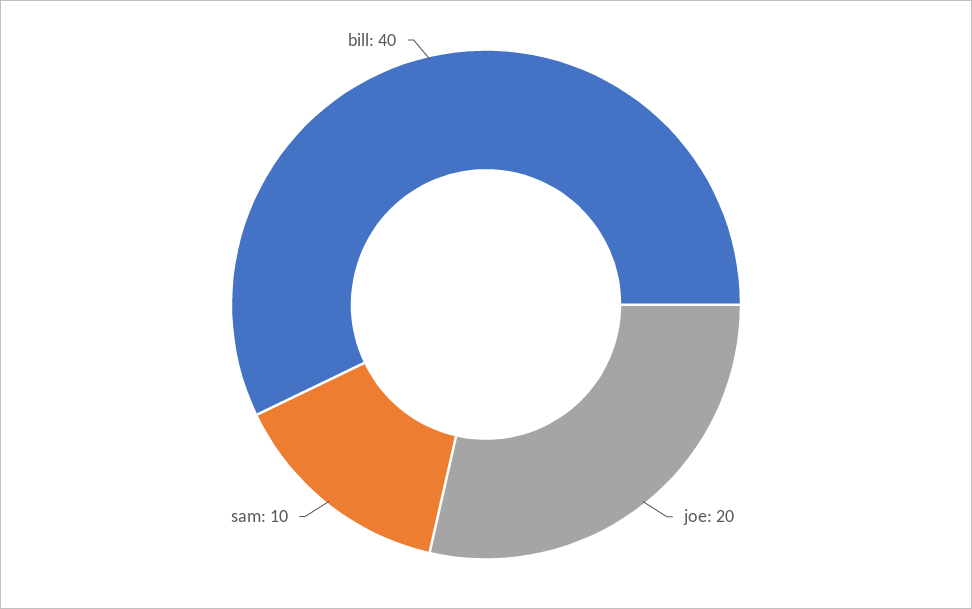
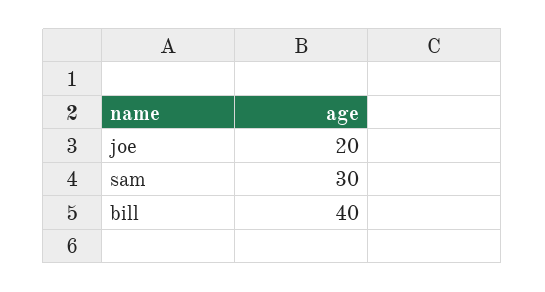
sam: 10 -> 30

